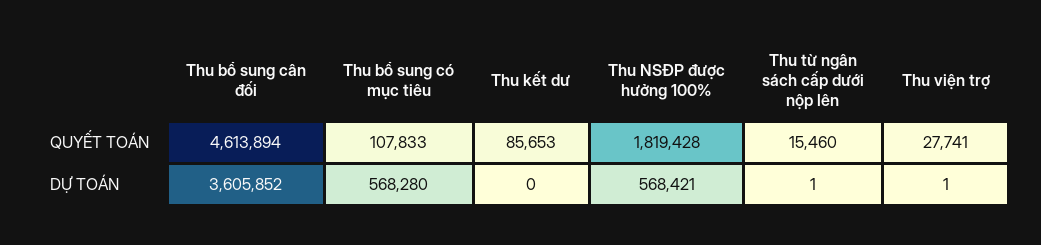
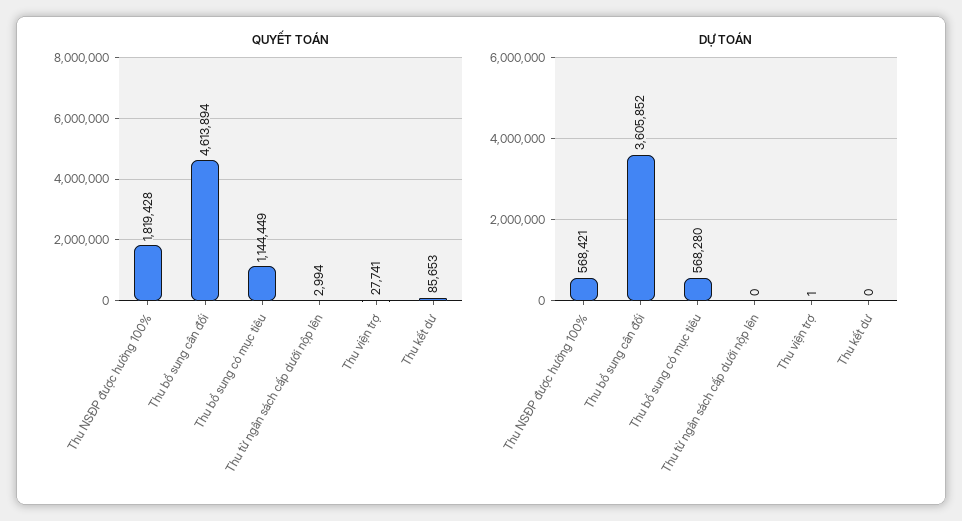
QUYẾT TOÁN, Thu bổ sung có mục tiêu: 107833 -> 1144449
QUYẾT TOÁN, Thu từ ngân sách cấp dưới nộp lên: 15460 -> 2994
DỰ TOÁN, Thu từ ngân sách cấp dưới nộp lên: 1 -> 0

